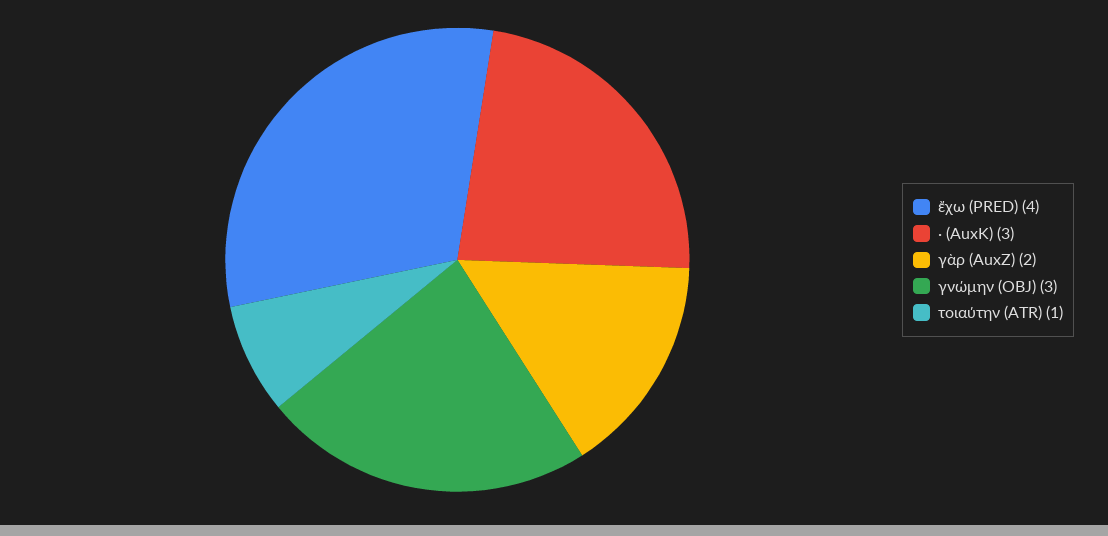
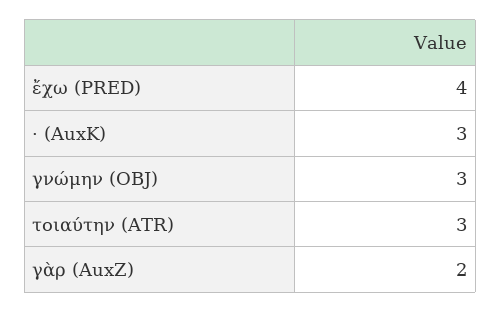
τοιαύτην (ATR): 1 -> 3

